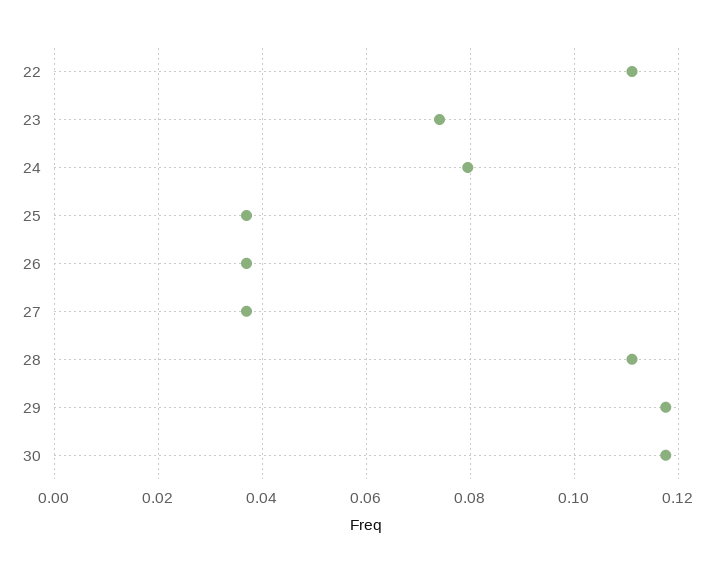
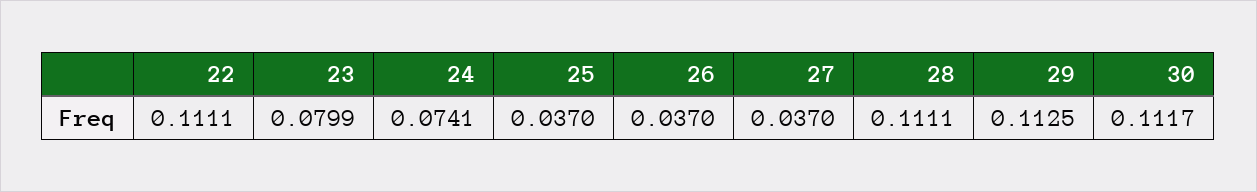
23: 0.074 -> 0.0799
24: 0.08 -> 0.0741
29: 0.118 -> 0.1125
30: 0.118 -> 0.1117

